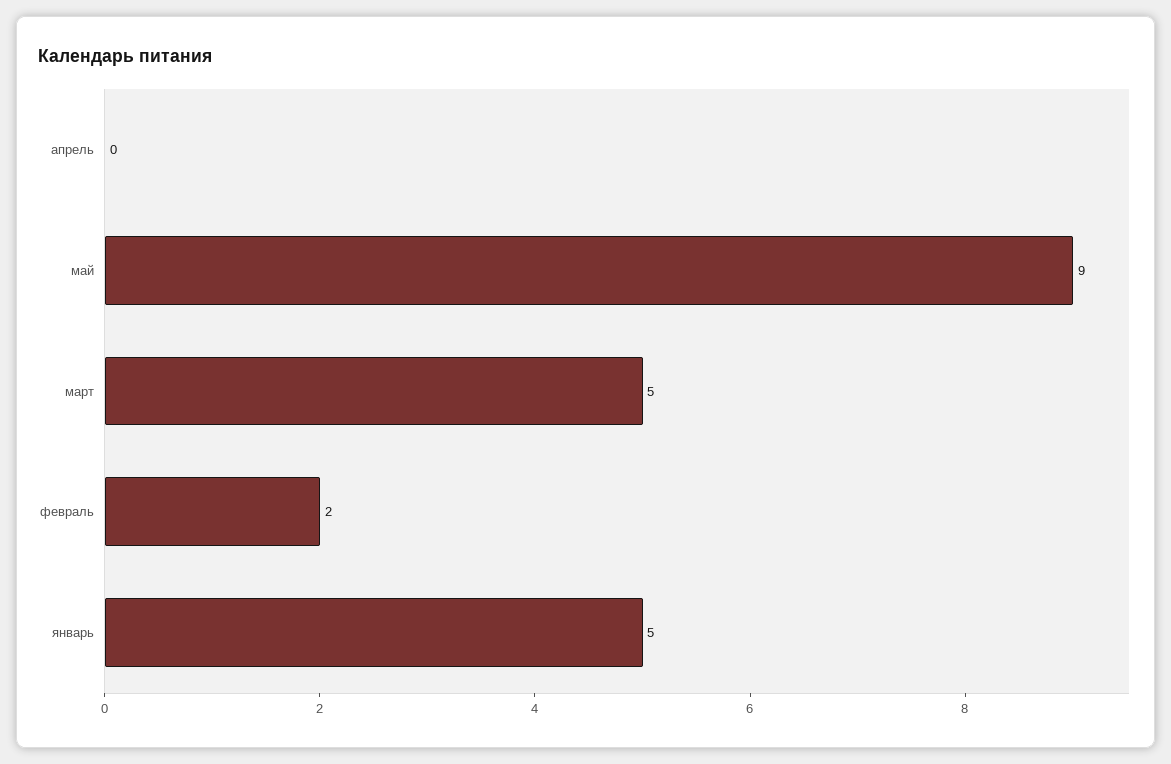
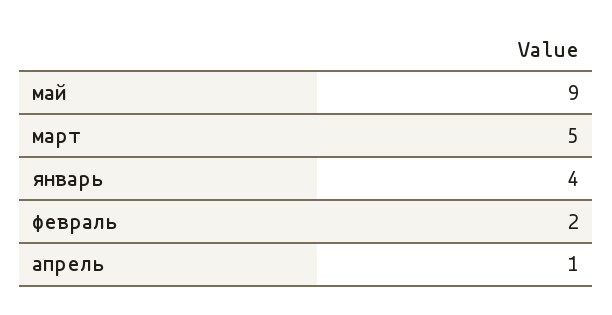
апрель: 0 -> 1
январь: 5 -> 4

